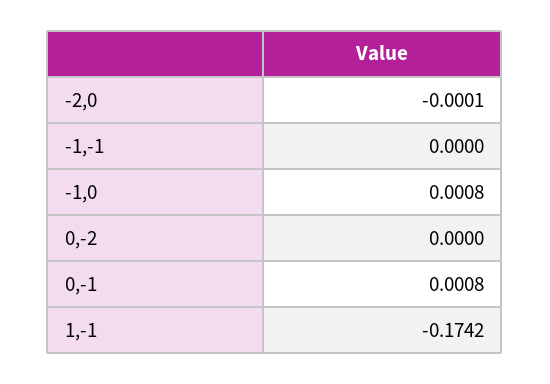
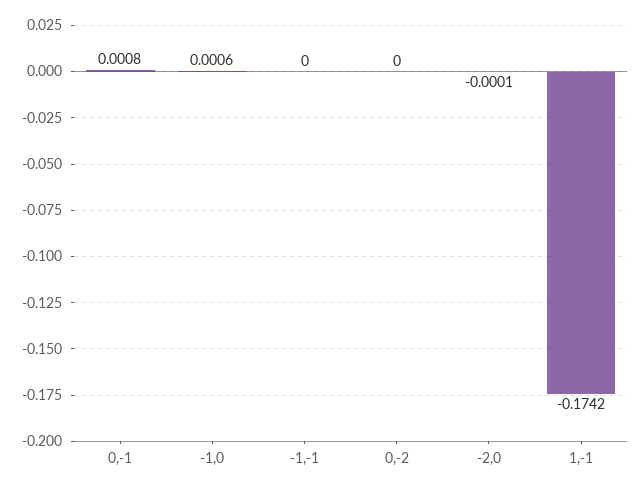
-1,0: 0.0008 -> 0.0006

